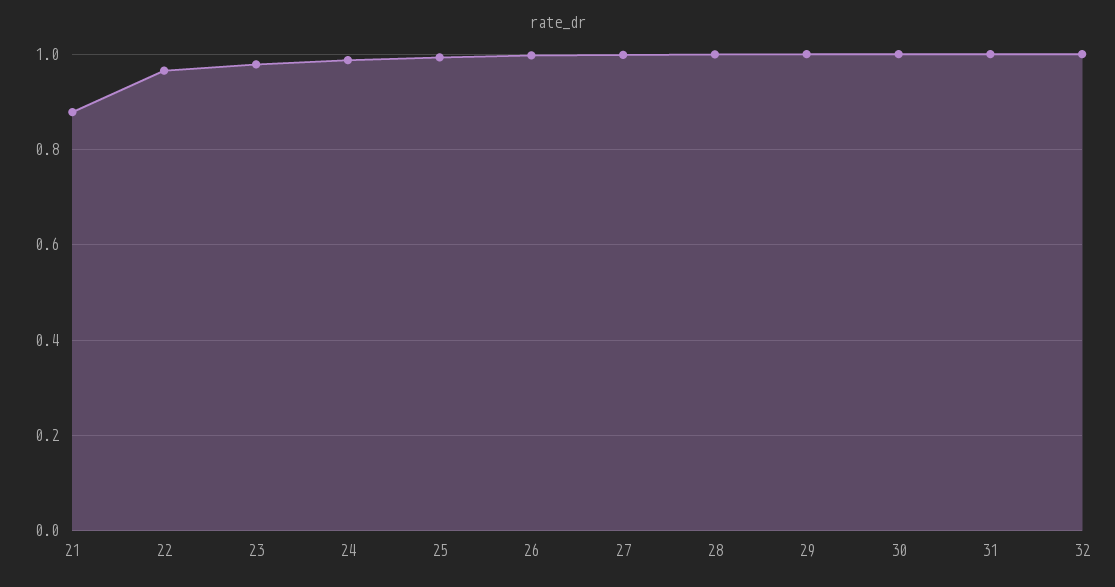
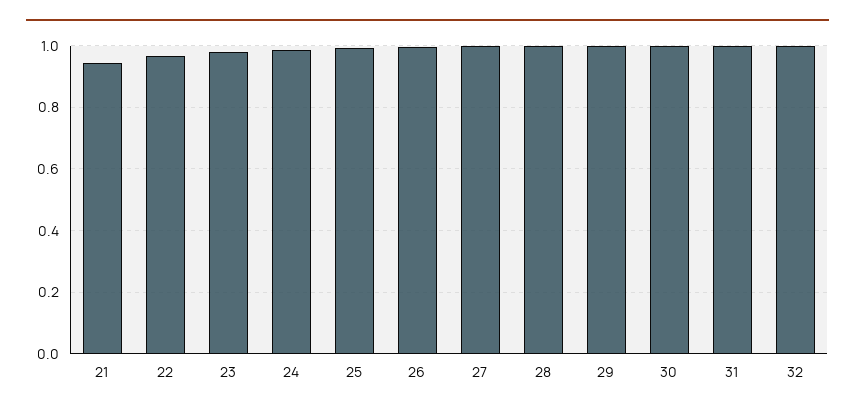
21: 0.88 -> 0.94

